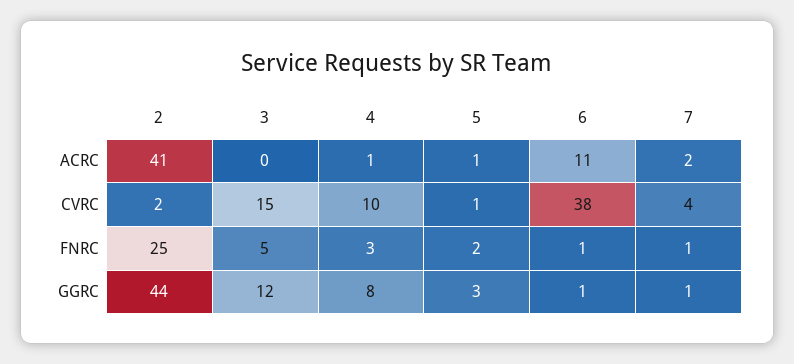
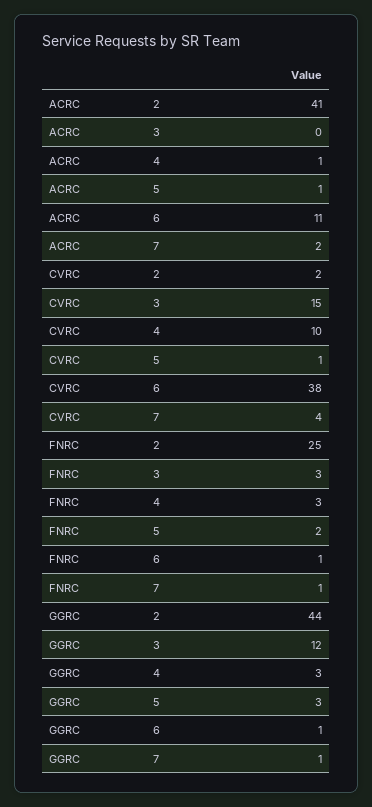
3, FNRC: 5 -> 3
4, GGRC: 8 -> 3

